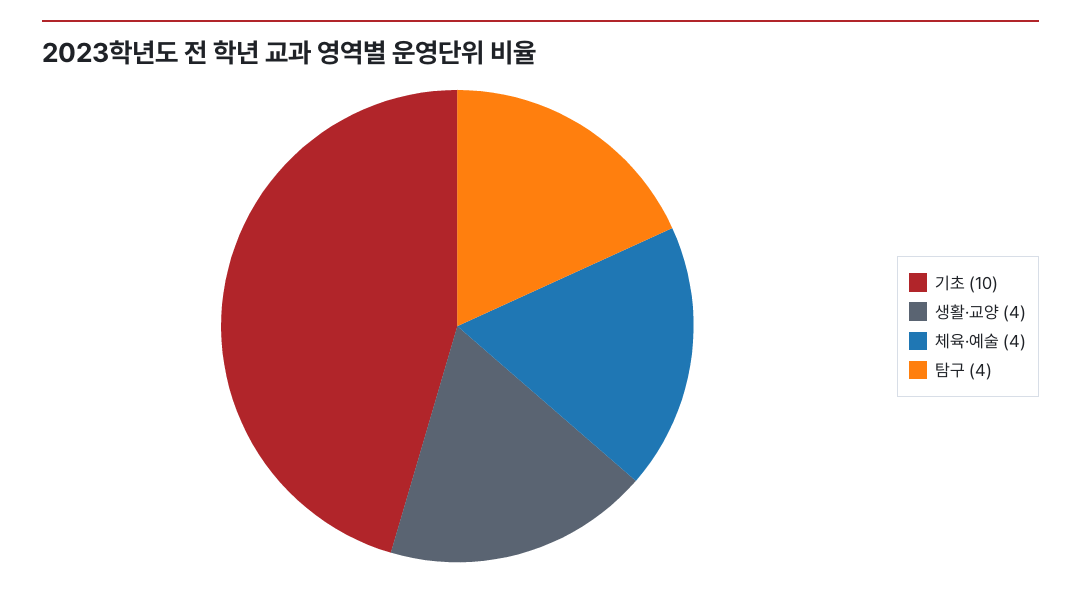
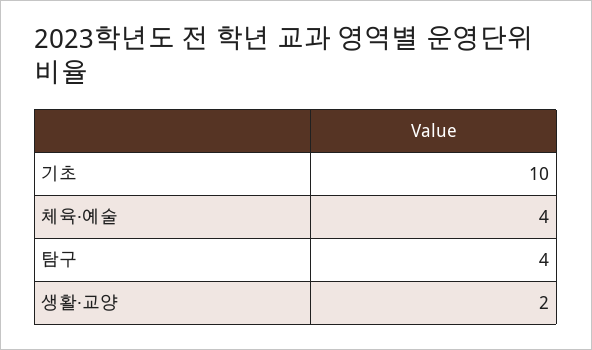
생활·교양: 4 -> 2

